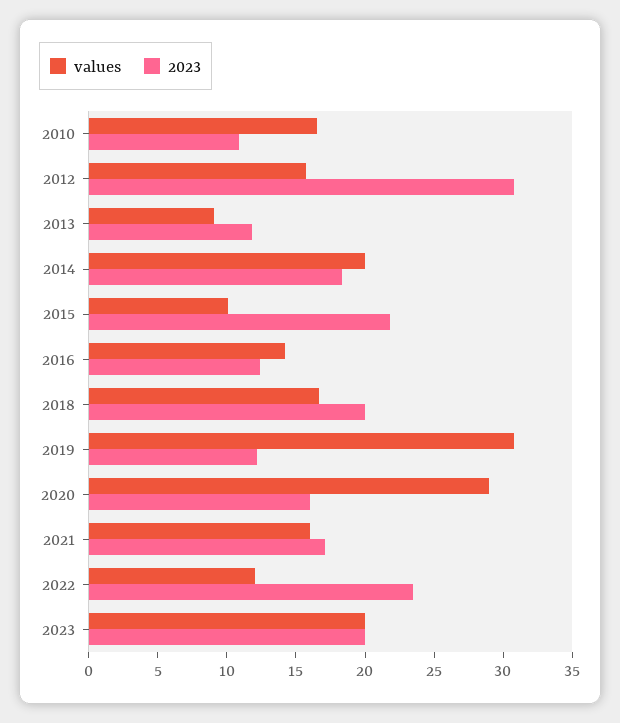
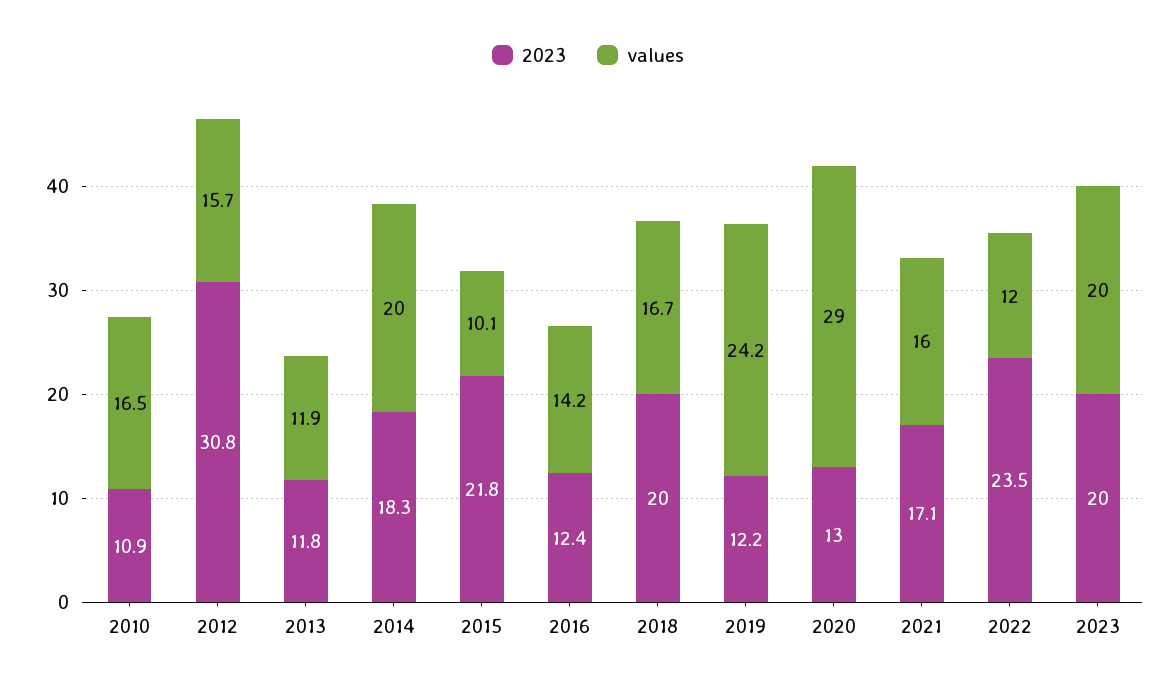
values, 2013: 9 -> 11.9
values, 2019: 31 -> 24.2
2023, 2020: 16 -> 13

